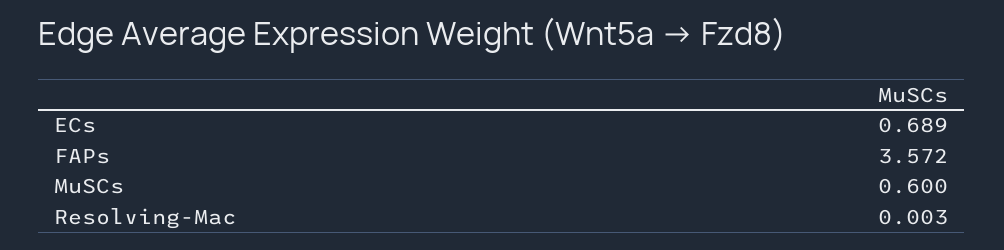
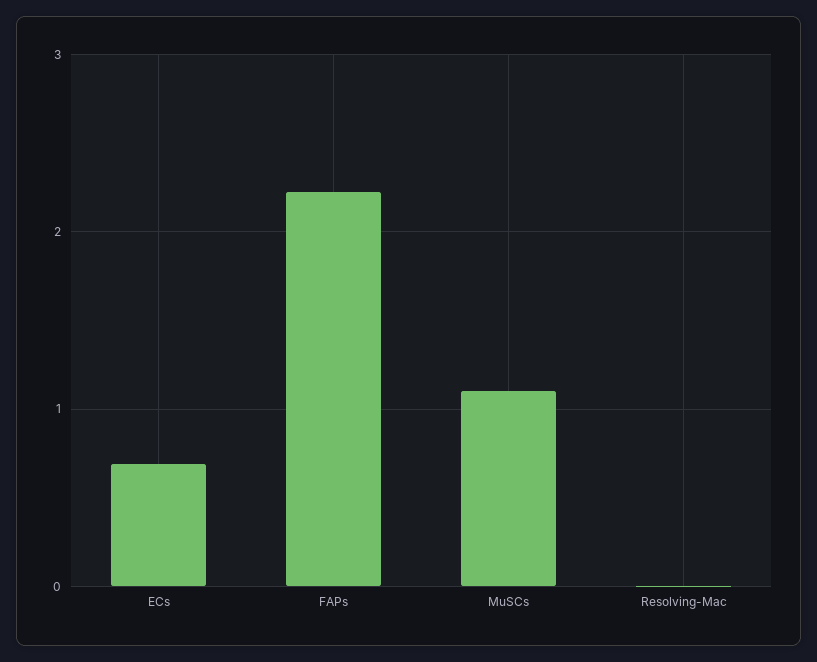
FAPs: 3.572 -> 2.2
MuSCs: 0.6 -> 1.1

